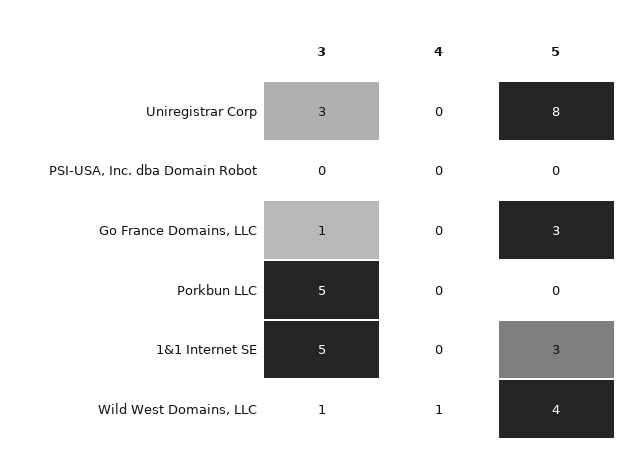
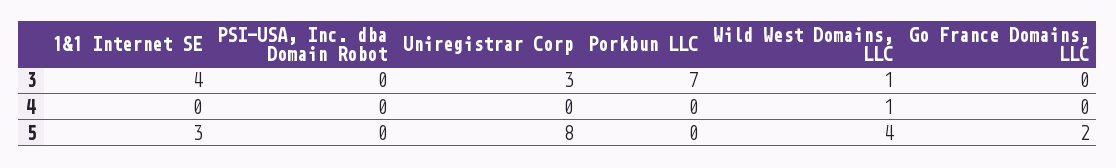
3, Go France Domains, LLC: 1 -> 0
5, Go France Domains, LLC: 3 -> 2
3, Porkbun LLC: 5 -> 7
3, 1&1 Internet SE: 5 -> 4

